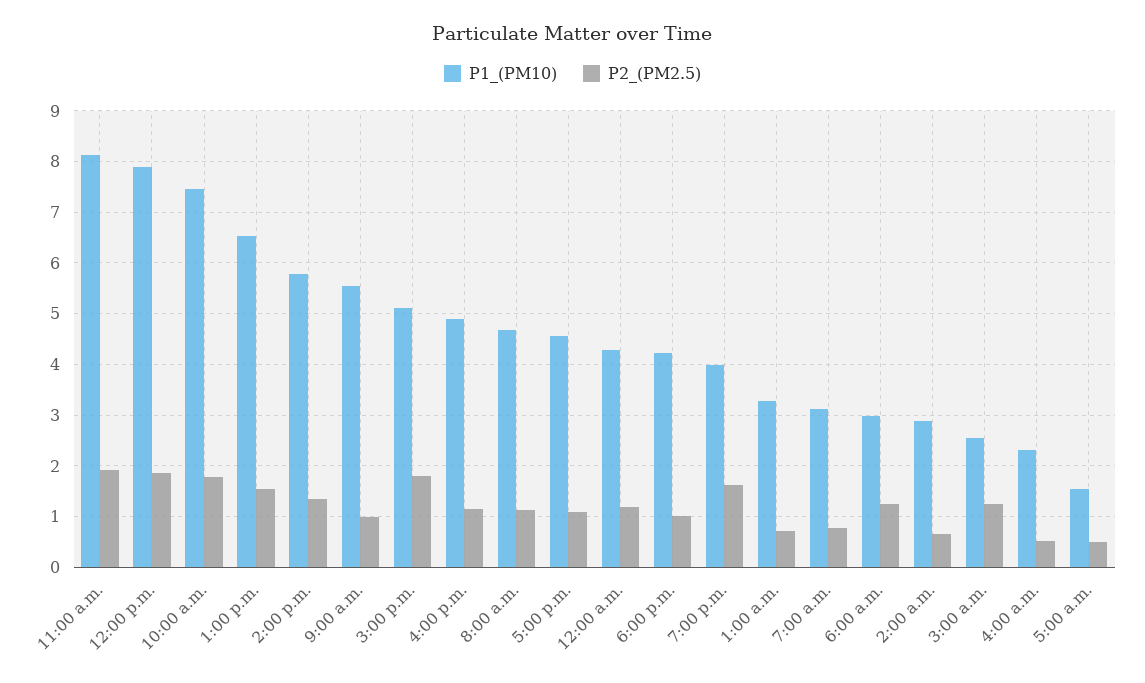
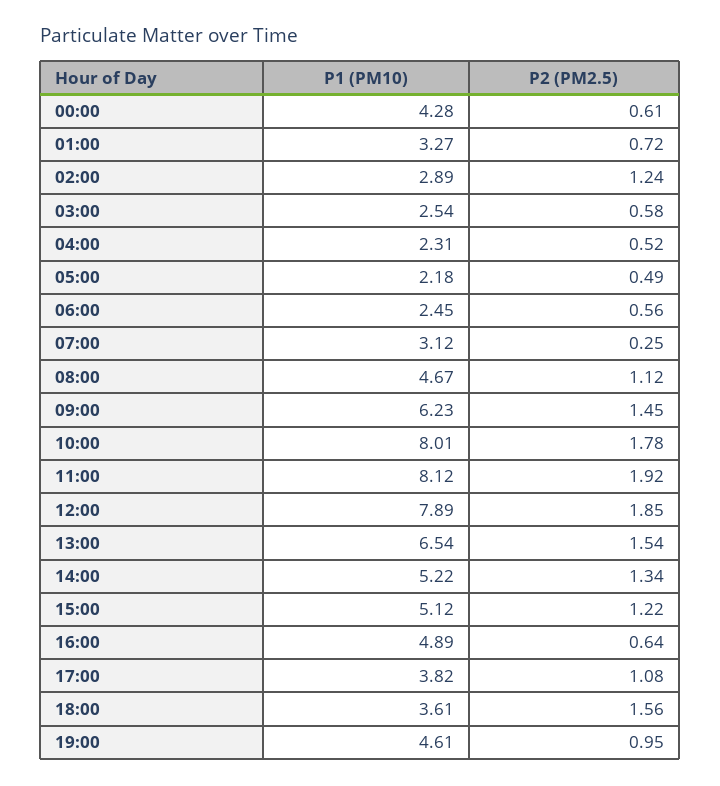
P1_(PM10), 10:00 a.m.: 7.4 -> 8.01
P1_(PM10), 2:00 p.m.: 5.8 -> 5.22
P1_(PM10), 9:00 a.m.: 5.6 -> 6.23
P2_(PM2.5), 9:00 a.m.: 1 -> 1.45
P2_(PM2.5), 3:00 p.m.: 1.8 -> 1.22
P2_(PM2.5), 4:00 p.m.: 1.2 -> 0.64
P1_(PM10), 5:00 p.m.: 4.6 -> 3.82
P2_(PM2.5), 12:00 a.m.: 1.2 -> 0.61
P1_(PM10), 6:00 p.m.: 4.2 -> 3.61
P2_(PM2.5), 6:00 p.m.: 1 -> 1.56
P1_(PM10), 7:00 p.m.: 4 -> 4.61
P2_(PM2.5), 7:00 p.m.: 1.6 -> 0.95
P2_(PM2.5), 7:00 a.m.: 0.8 -> 0.25
P1_(PM10), 6:00 a.m.: 3 -> 2.45
P2_(PM2.5), 6:00 a.m.: 1.2 -> 0.56
P2_(PM2.5), 2:00 a.m.: 0.6 -> 1.24
P2_(PM2.5), 3:00 a.m.: 1.2 -> 0.58
P1_(PM10), 5:00 a.m.: 1.6 -> 2.18

